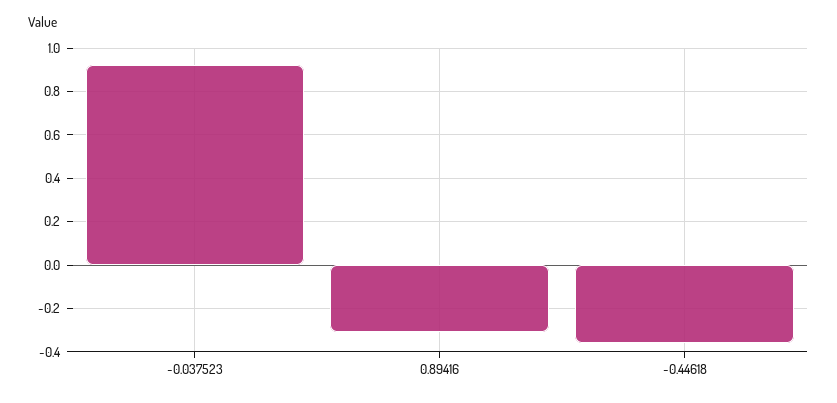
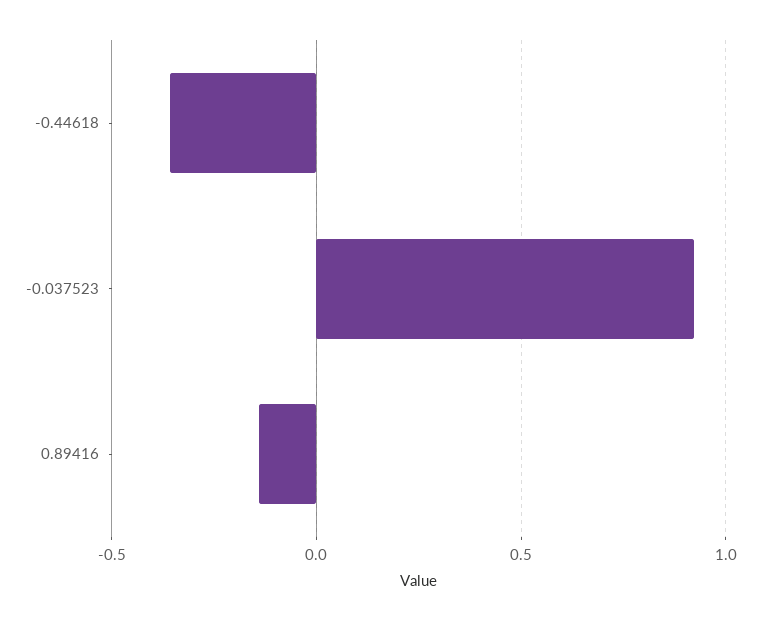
0.89416: -0.3 -> -0.15

